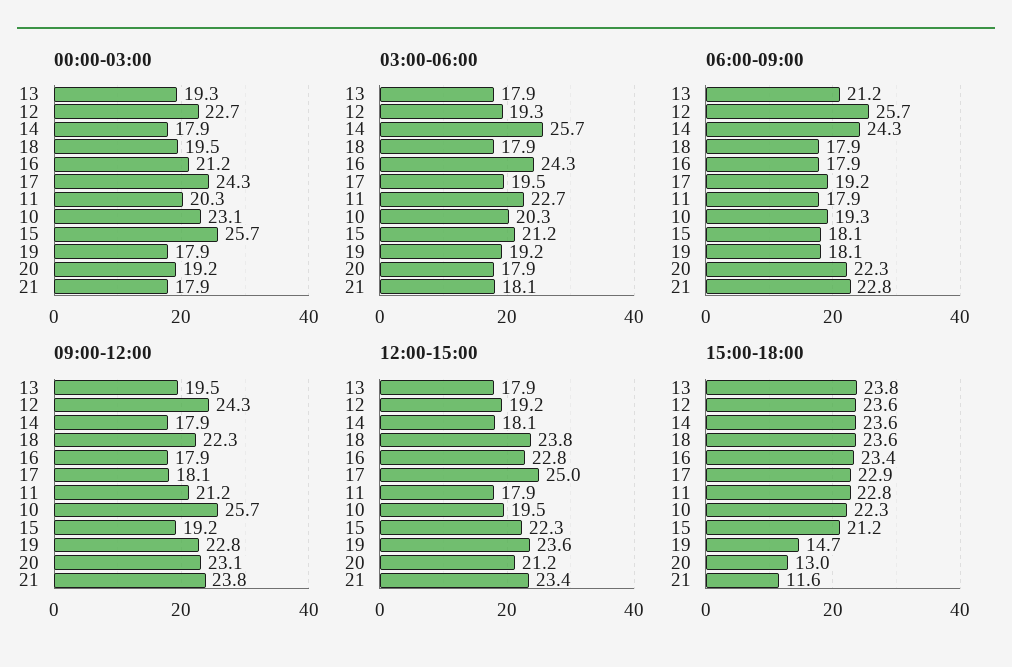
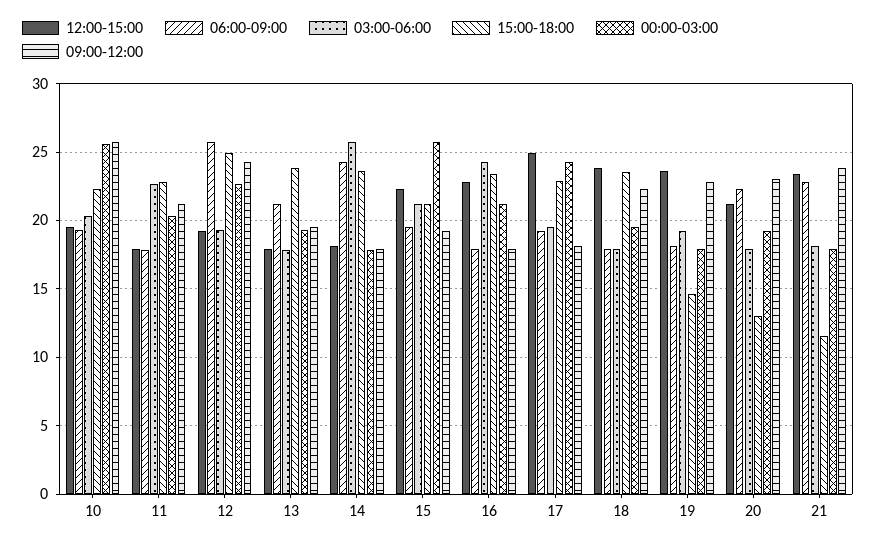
00:00-03:00, 10: 23.1 -> 25.5
06:00-09:00, 15: 18.1 -> 19.5
15:00-18:00, 12: 23.6 -> 25

